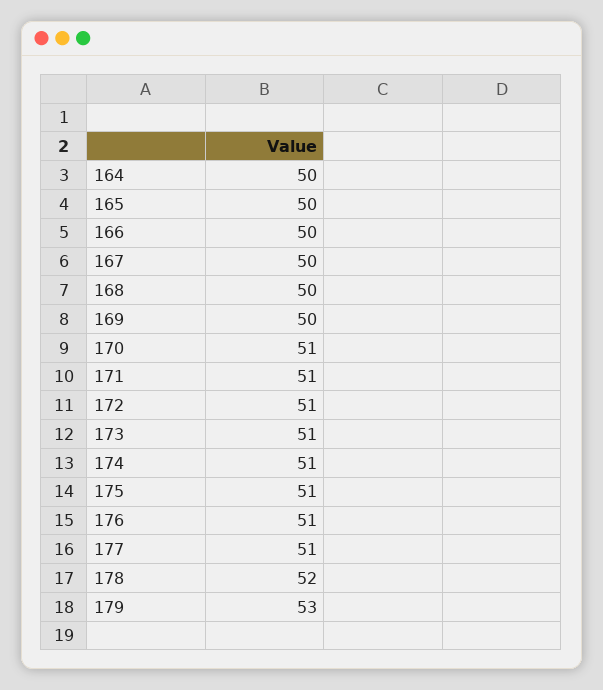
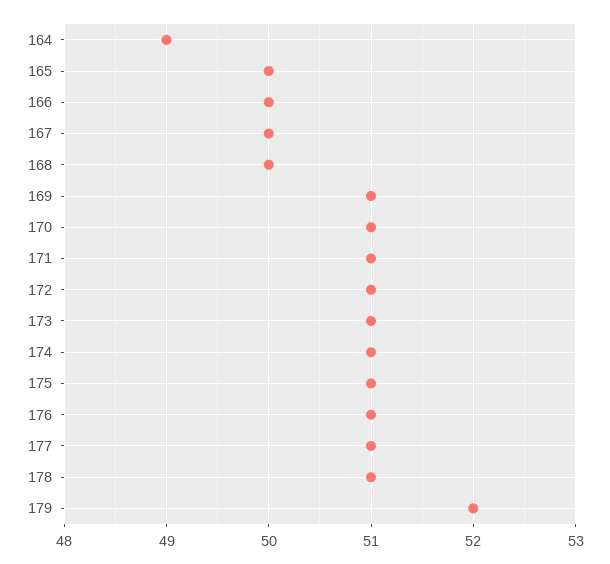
164: 50 -> 49
169: 50 -> 51
178: 52 -> 51
179: 53 -> 52

